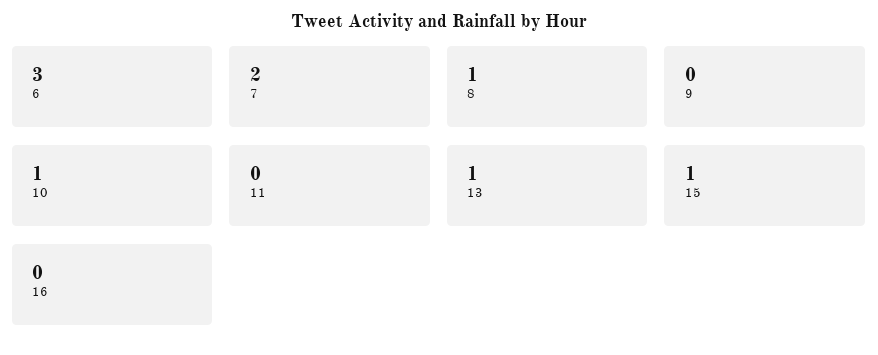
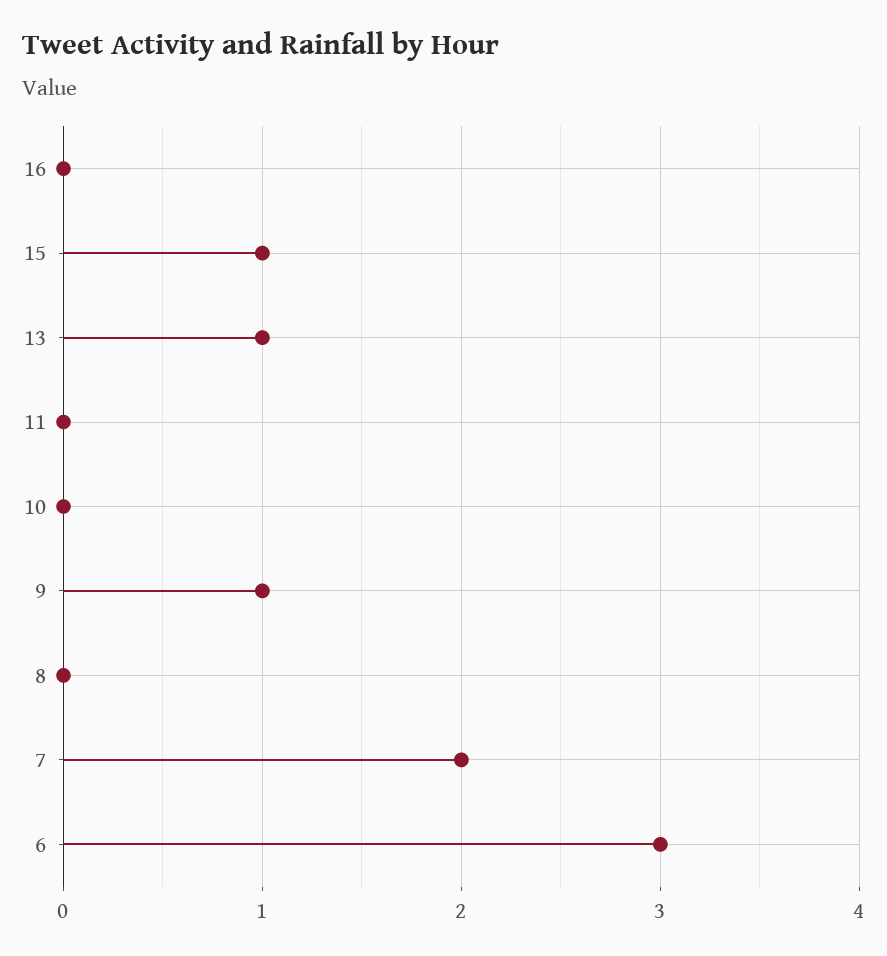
8: 1 -> 0
9: 0 -> 1
10: 1 -> 0

